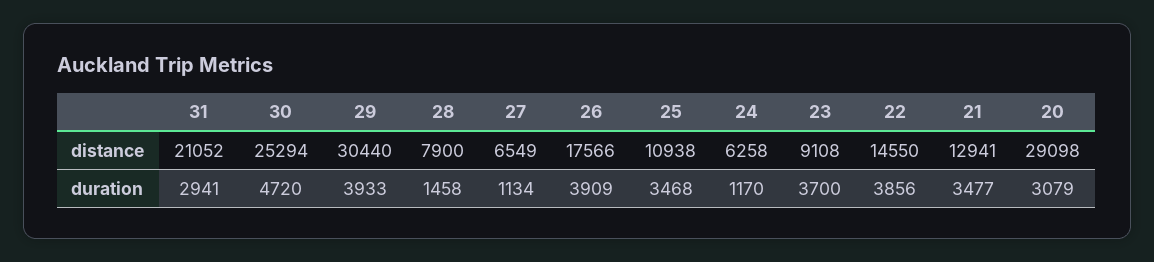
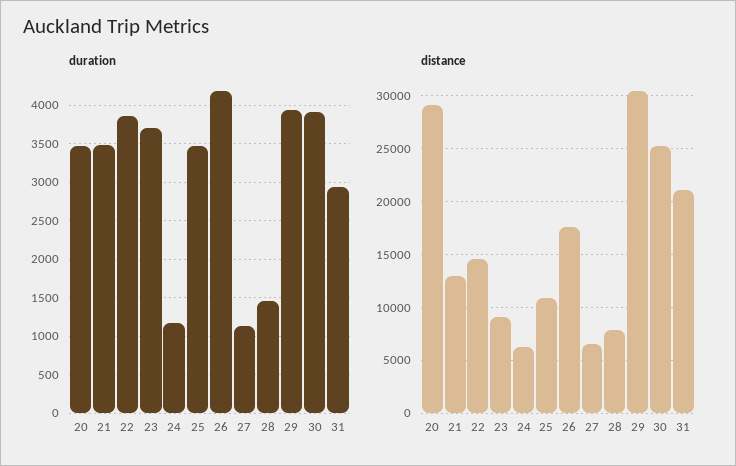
duration, 30: 4720 -> 3900
duration, 26: 3909 -> 4200
duration, 20: 3079 -> 3500

